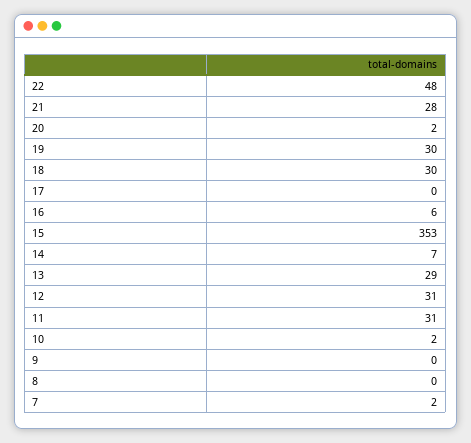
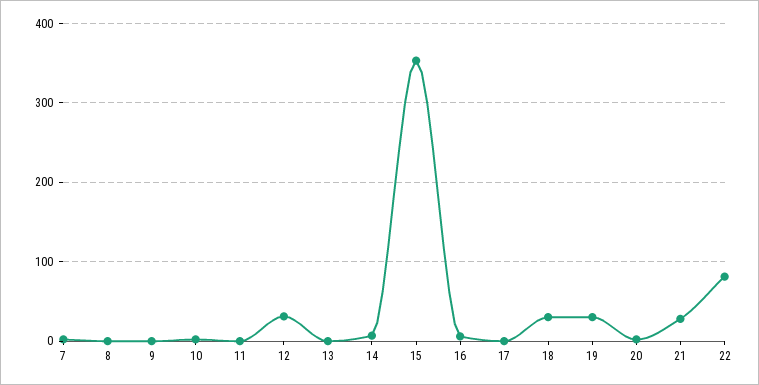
22: 48 -> 80
13: 29 -> 0
11: 31 -> 0

